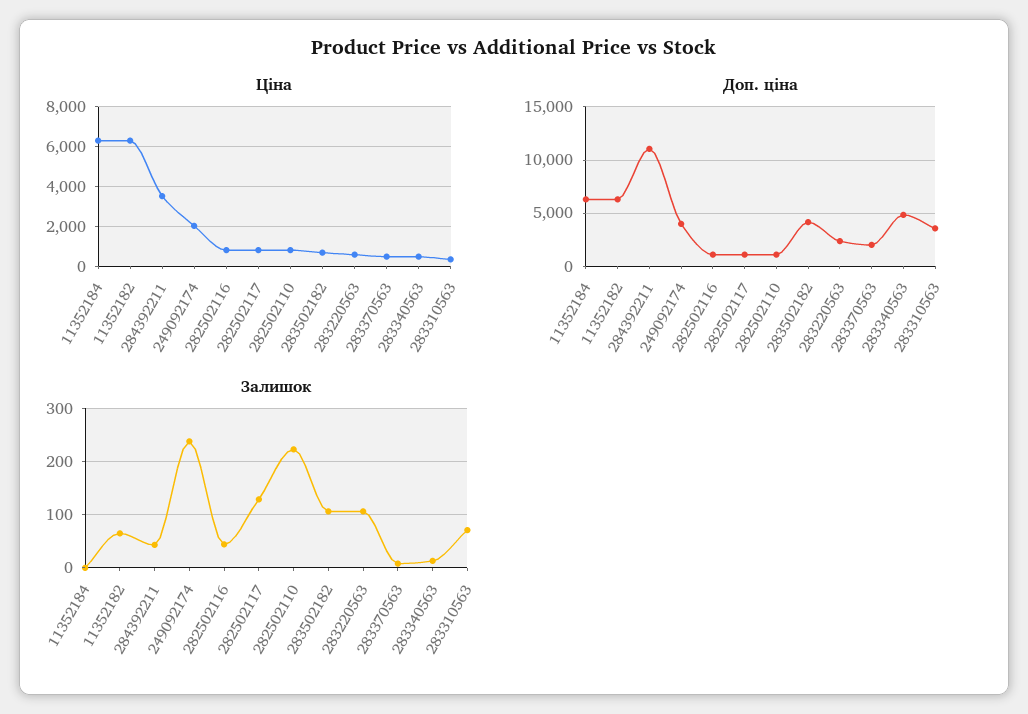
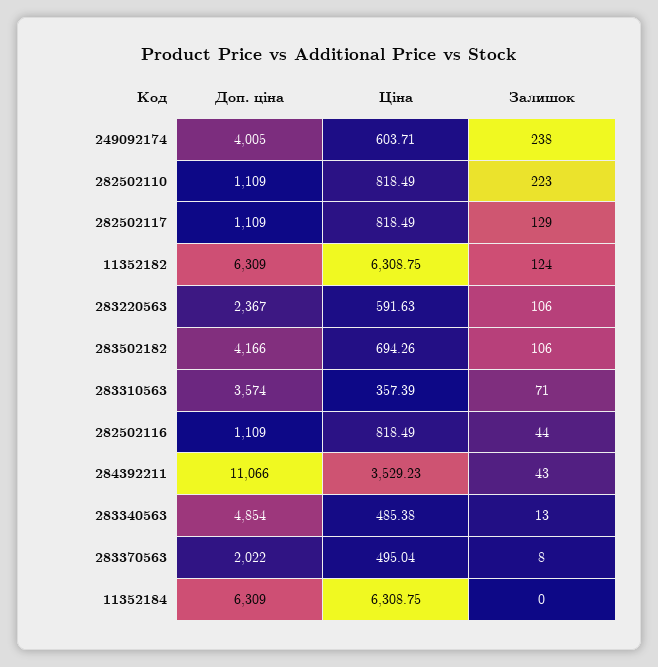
Ціна, 249092174: 2000 -> 603.71
Залишок, 11352182: 60 -> 124

